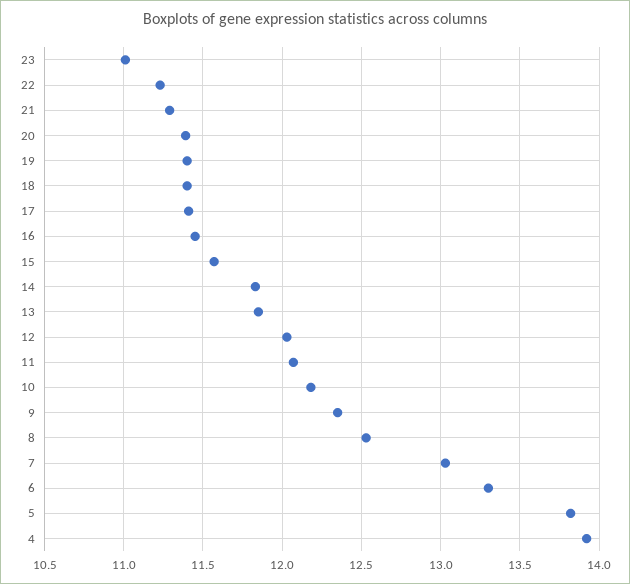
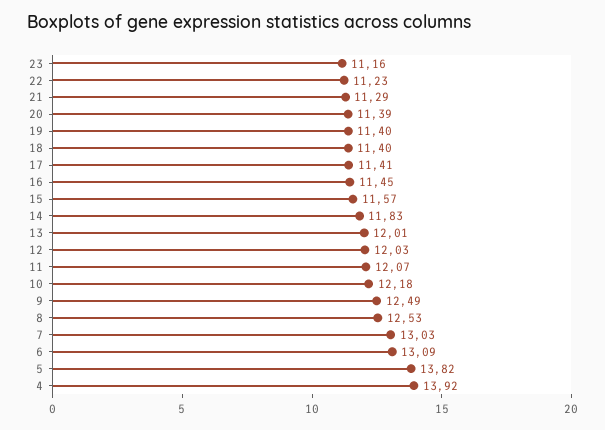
23: 11 -> 11.16
13: 11.85 -> 12.01
9: 12.35 -> 12.49
6: 13.3 -> 13.09

